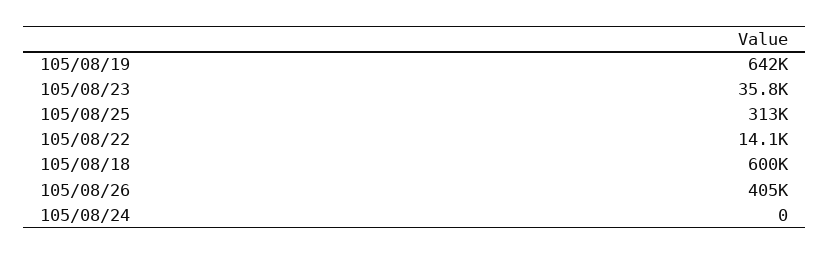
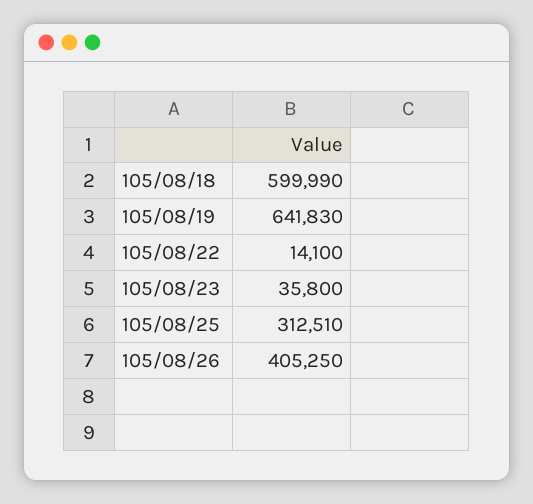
105/08/24: 0 -> none

